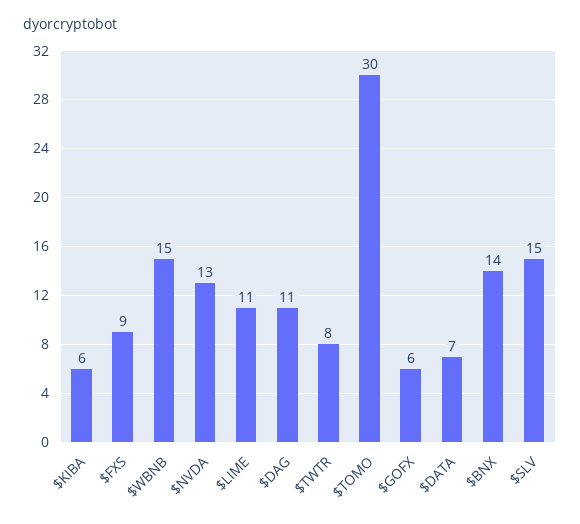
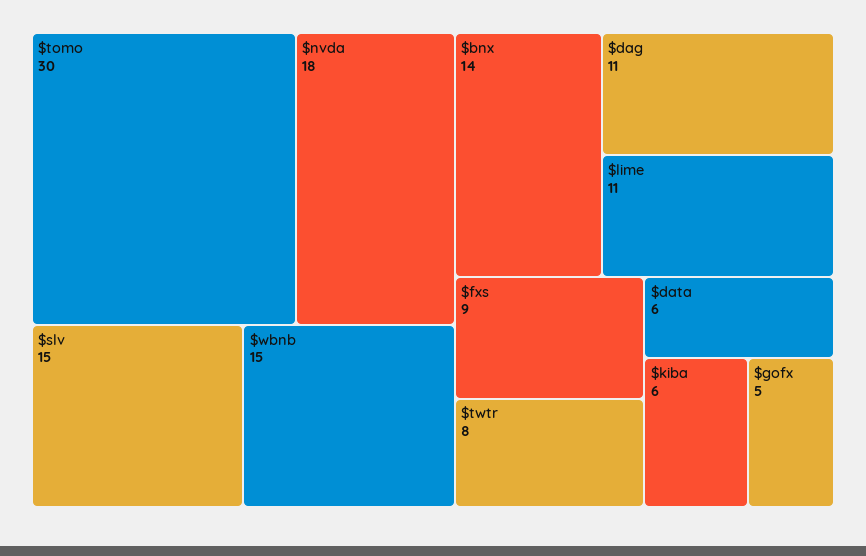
$NVDA: 13 -> 18
$GOFX: 6 -> 5
$DATA: 7 -> 6

